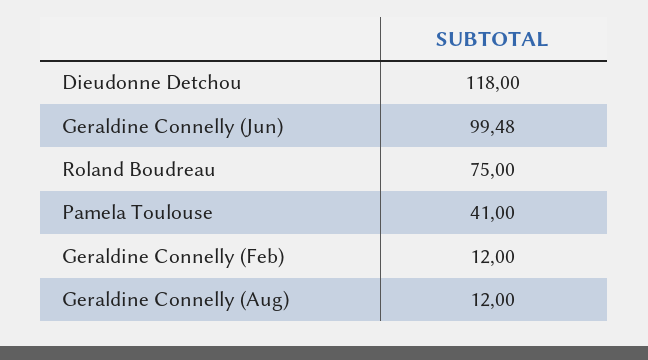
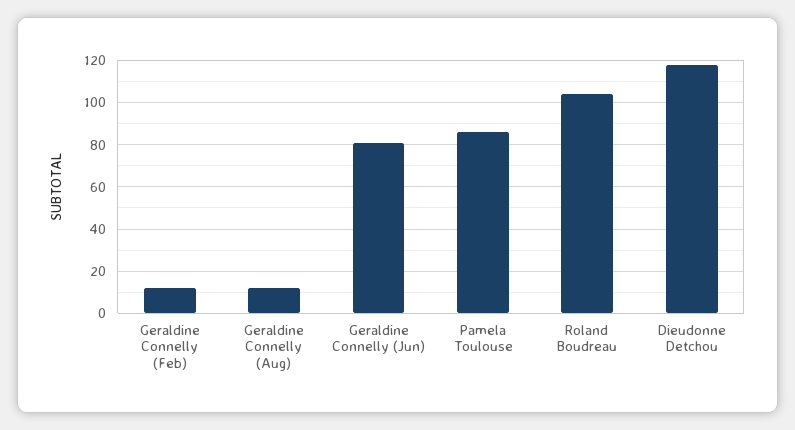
Geraldine Connelly (Jun): 99.48 -> 80
Roland Boudreau: 75 -> 105
Pamela Toulouse: 41 -> 85

